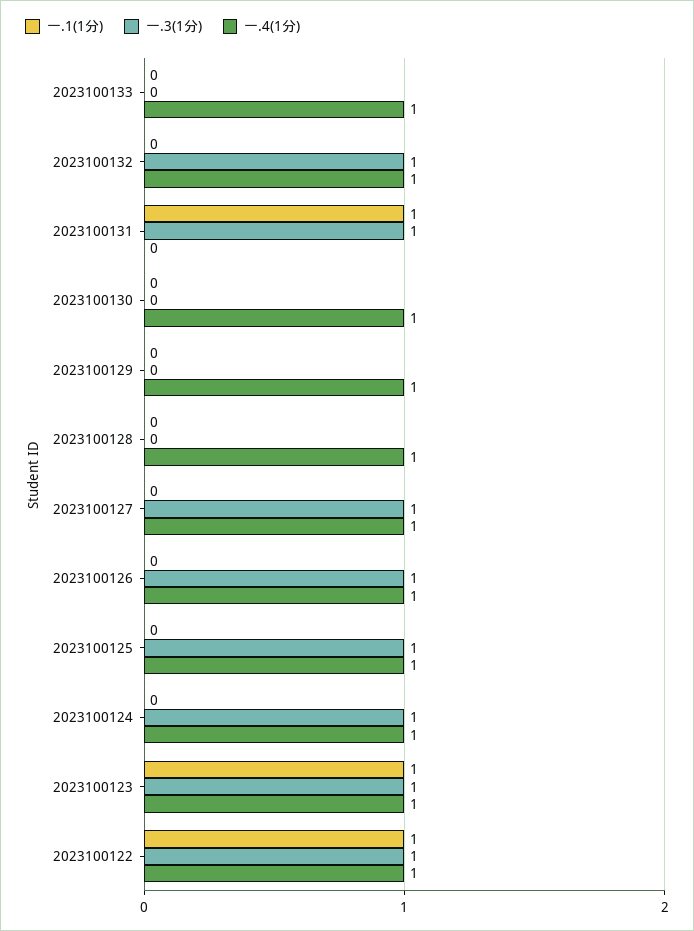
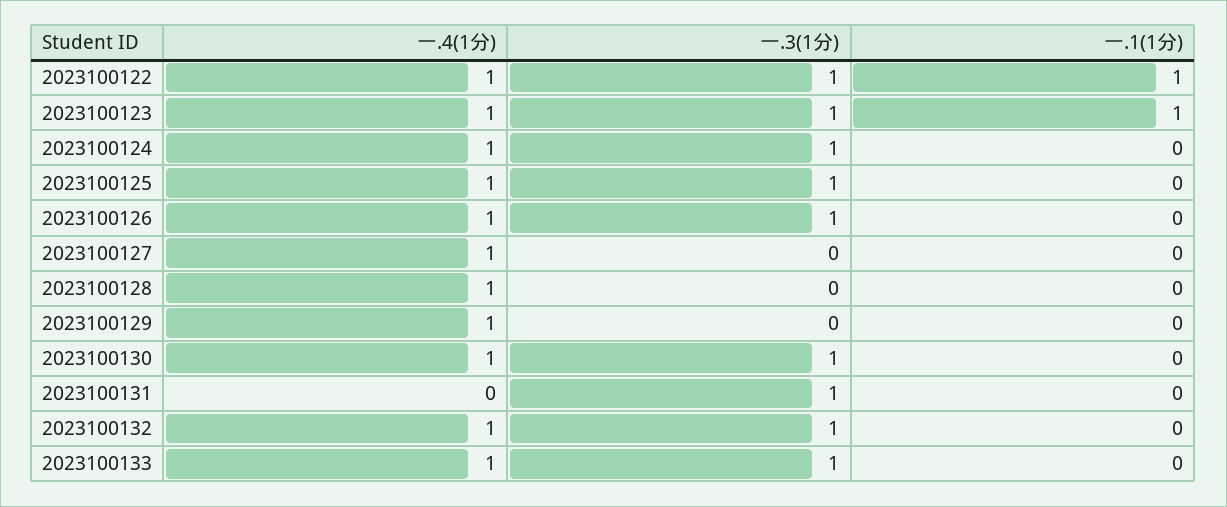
一.3(1分), 2023100133: 0 -> 1
一.1(1分), 2023100131: 1 -> 0
一.3(1分), 2023100130: 0 -> 1
一.3(1分), 2023100127: 1 -> 0

